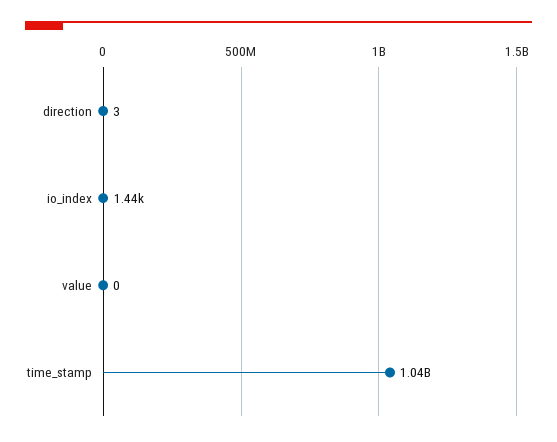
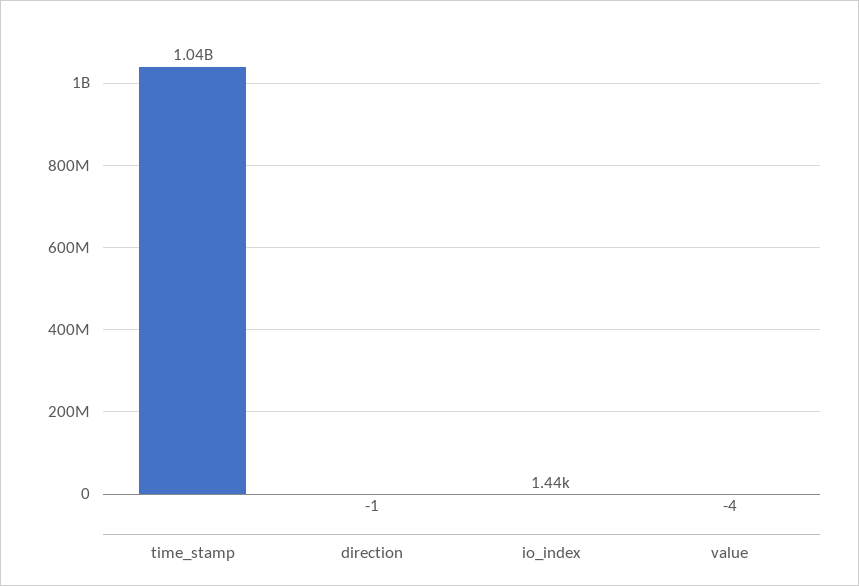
direction: 3 -> -1
value: 0 -> -4

